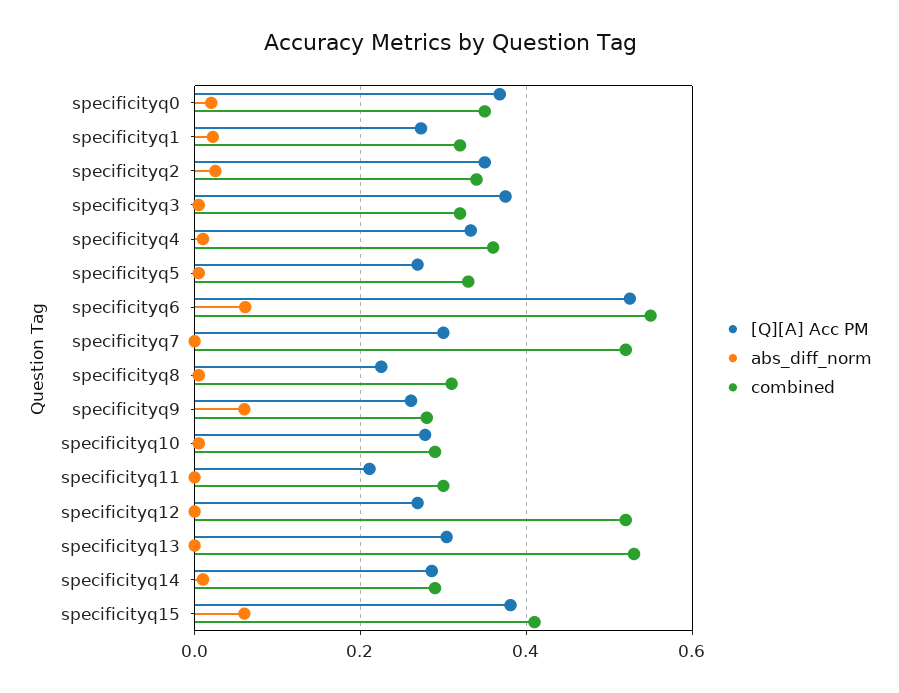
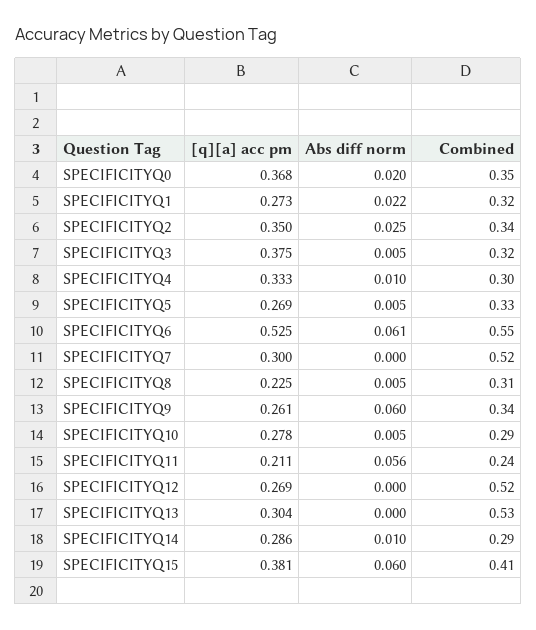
combined, specificityq4: 0.36 -> 0.3
combined, specificityq9: 0.28 -> 0.34
abs_diff_norm, specificityq11: 0 -> 0.056
combined, specificityq11: 0.3 -> 0.24

